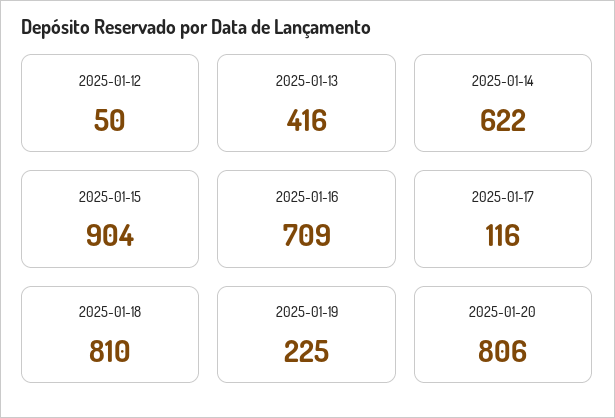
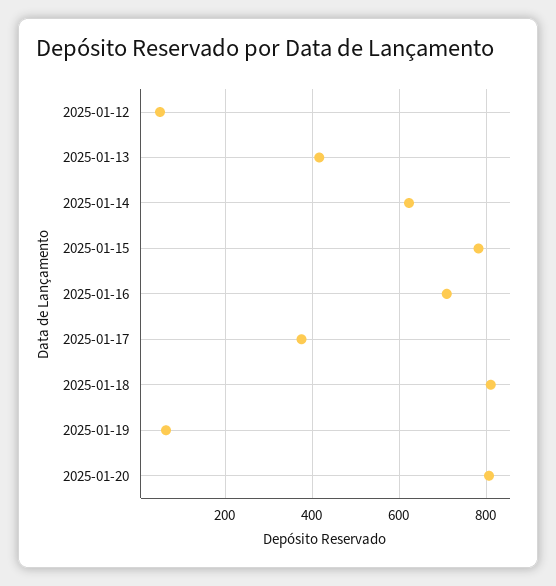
2025-01-15: 904 -> 780
2025-01-17: 116 -> 380
2025-01-19: 225 -> 60

